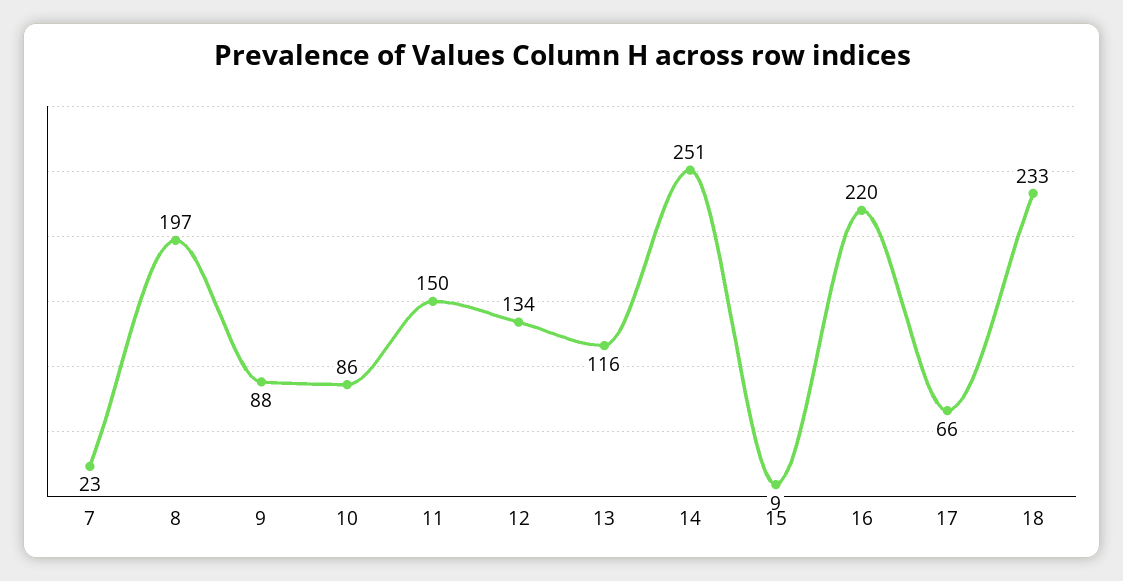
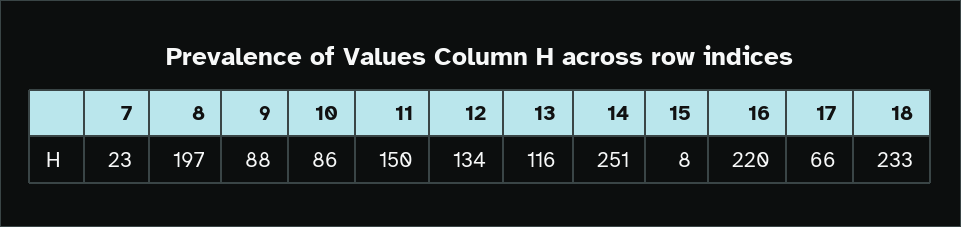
15: 9 -> 8

